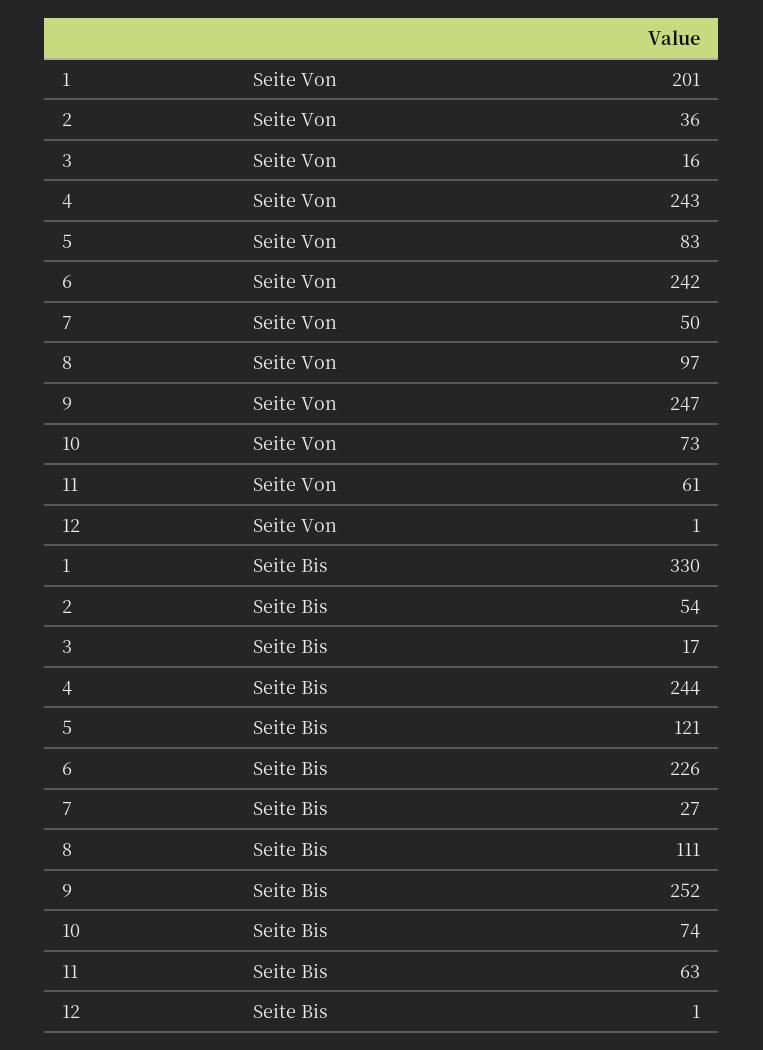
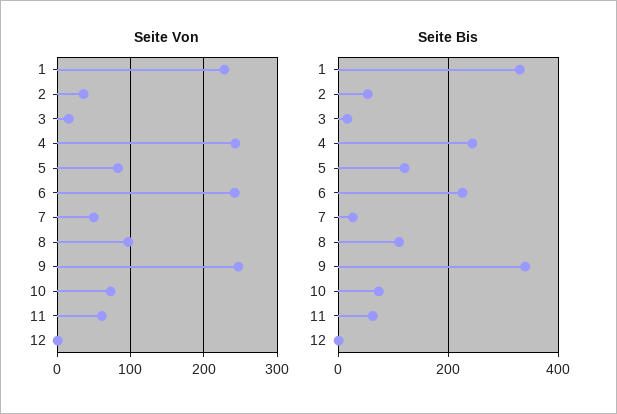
Seite Von, 1: 201 -> 230
Seite Bis, 9: 252 -> 340

